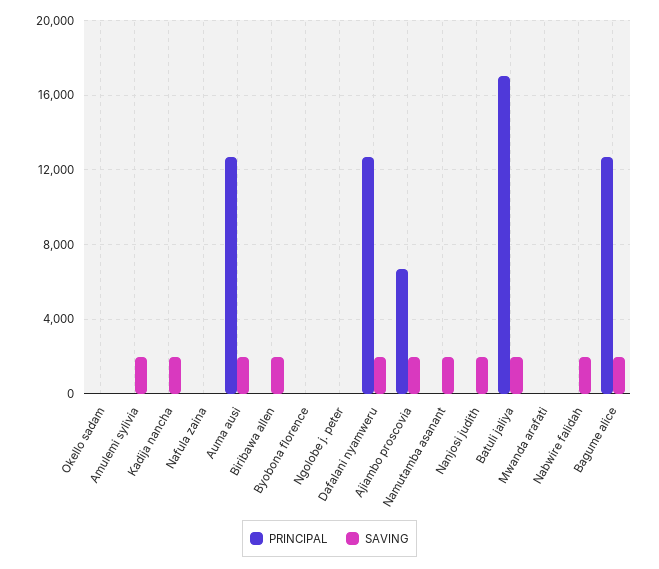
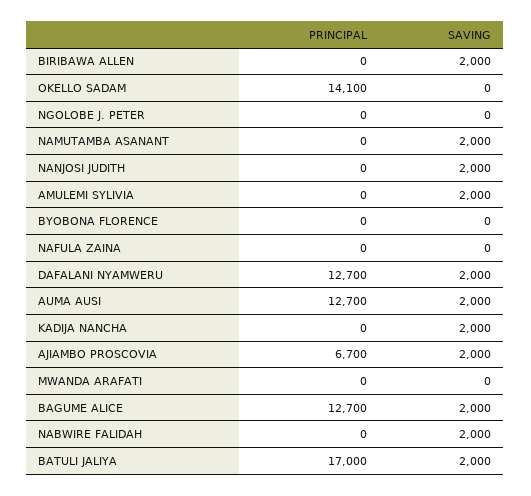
PRINCIPAL, Okello sadam: 0 -> 14100

